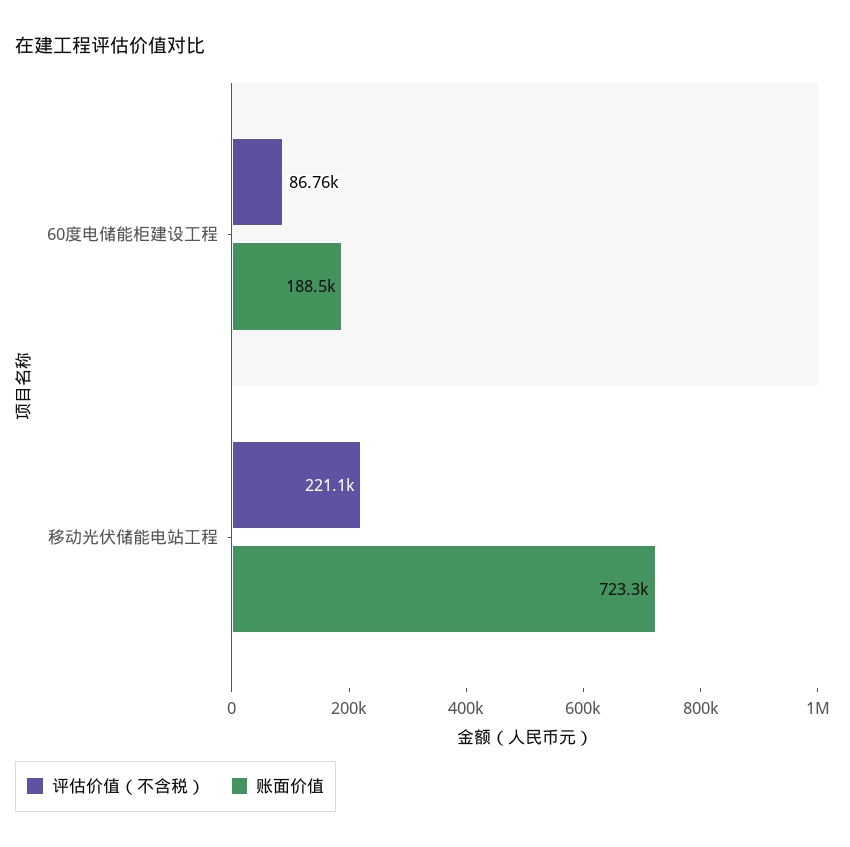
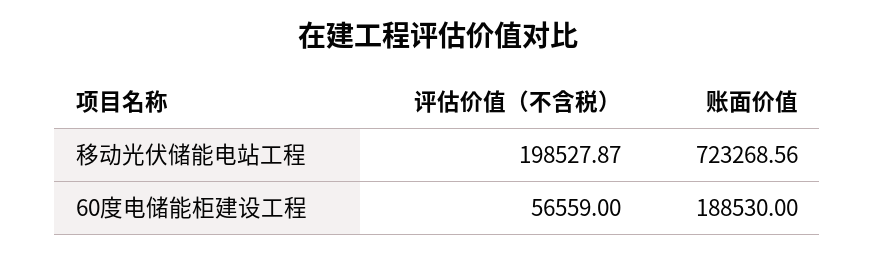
评估价值（不含税）, 60度电储能柜建设工程: 86760 -> 56559
评估价值（不含税）, 移动光伏储能电站工程: 221100 -> 198527.87

